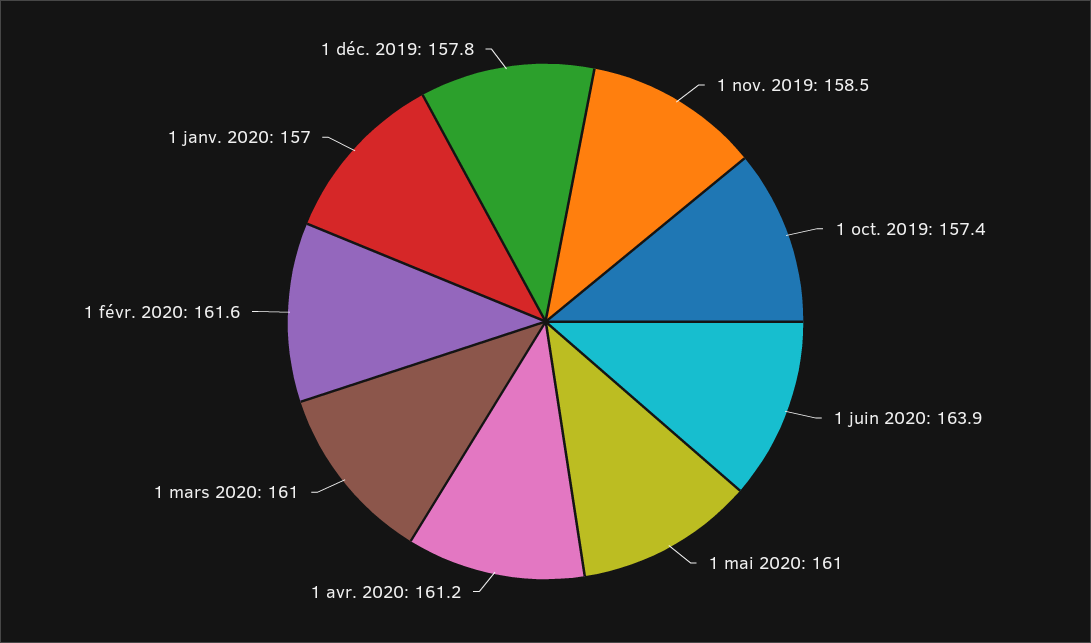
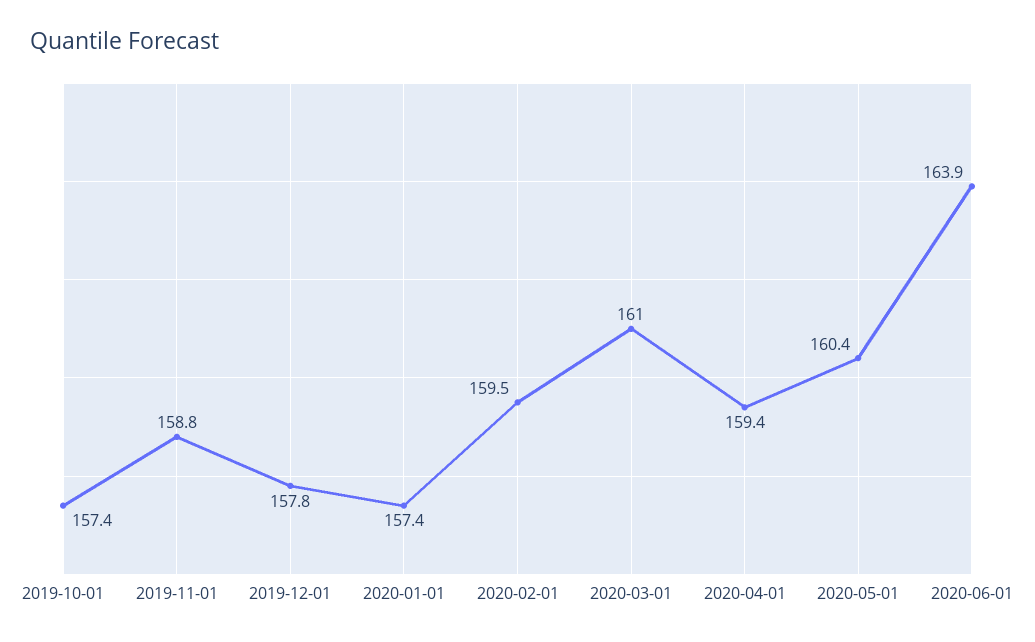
1 nov. 2019: 158.5 -> 158.8
1 mai 2020: 161 -> 160.4
1 avr. 2020: 161.2 -> 159.4
1 févr. 2020: 161.6 -> 159.5
1 janv. 2020: 157 -> 157.4

